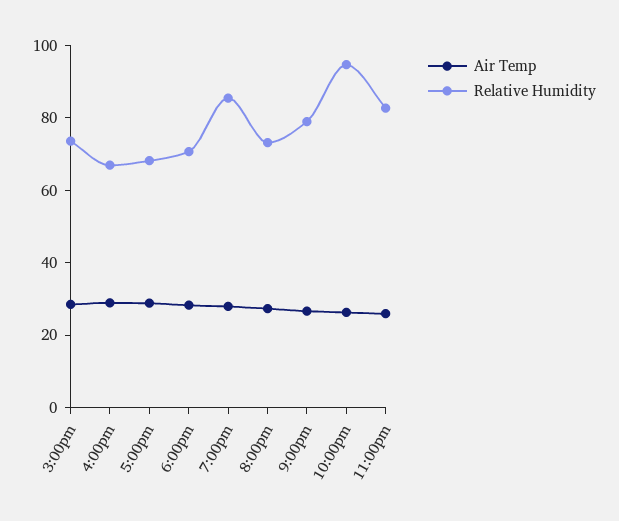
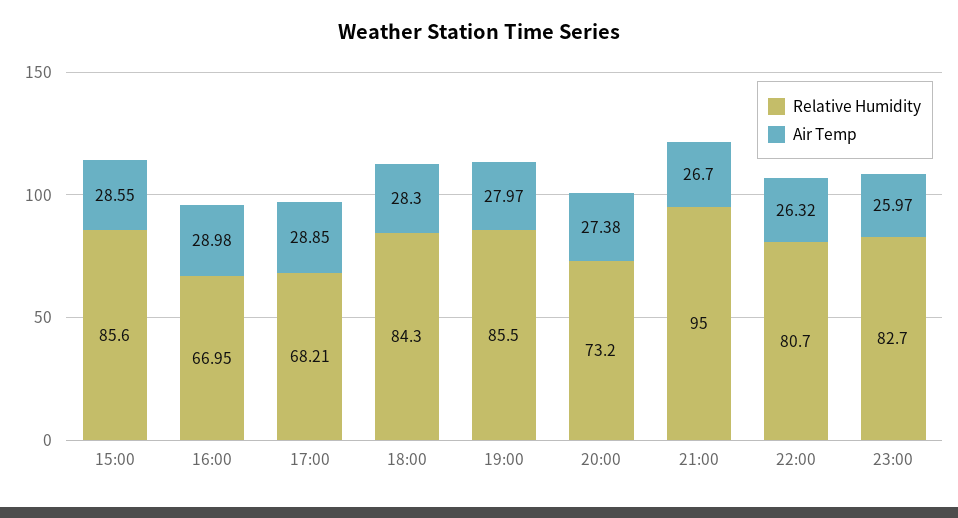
Relative Humidity, 3:00pm: 75 -> 85.6
Relative Humidity, 6:00pm: 70 -> 84.3
Relative Humidity, 9:00pm: 80 -> 95
Relative Humidity, 10:00pm: 95 -> 80.7

